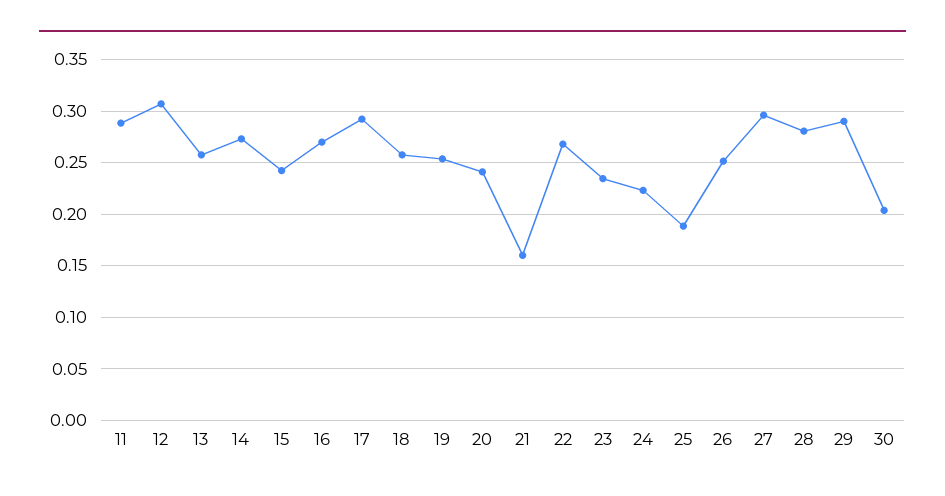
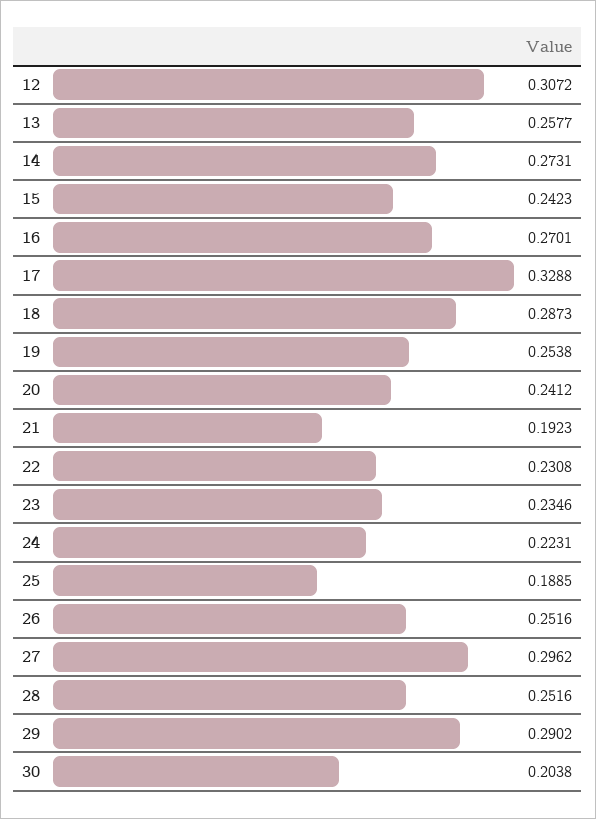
11: 0.29 -> none
17: 0.29 -> 0.3288
18: 0.26 -> 0.2873
21: 0.16 -> 0.1923
22: 0.27 -> 0.2308
28: 0.28 -> 0.2516

